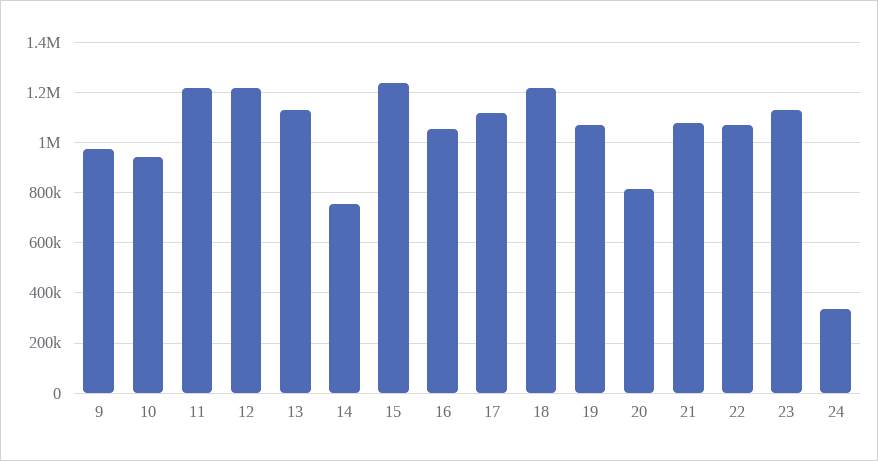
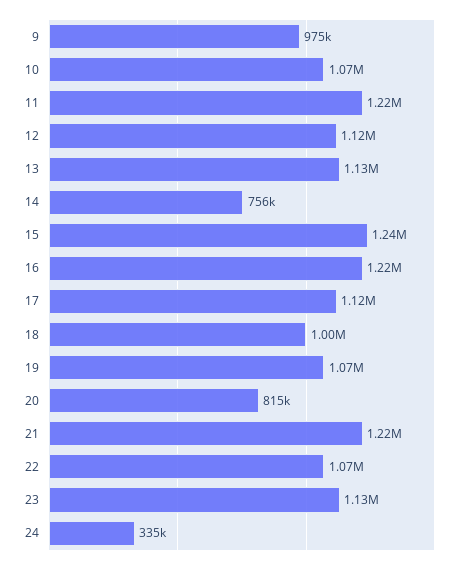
10: 950000 -> 1070000
12: 1225000 -> 1120000
16: 1050000 -> 1220000
18: 1225000 -> 1000000
21: 1075000 -> 1220000

